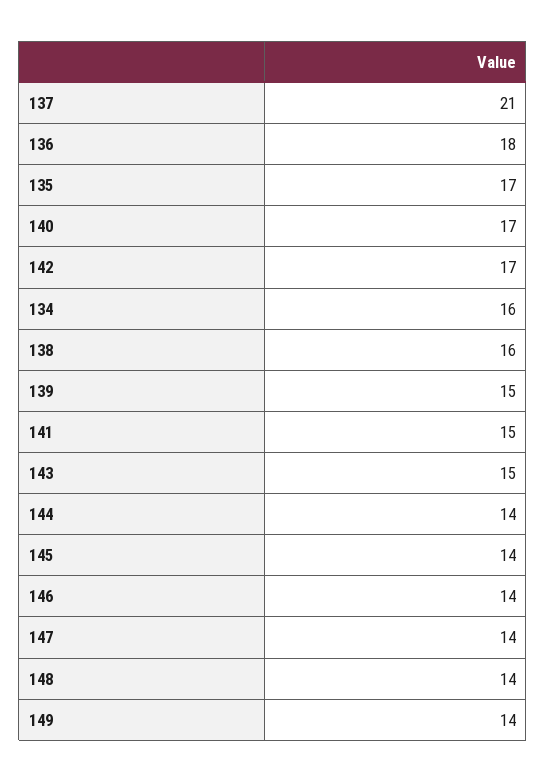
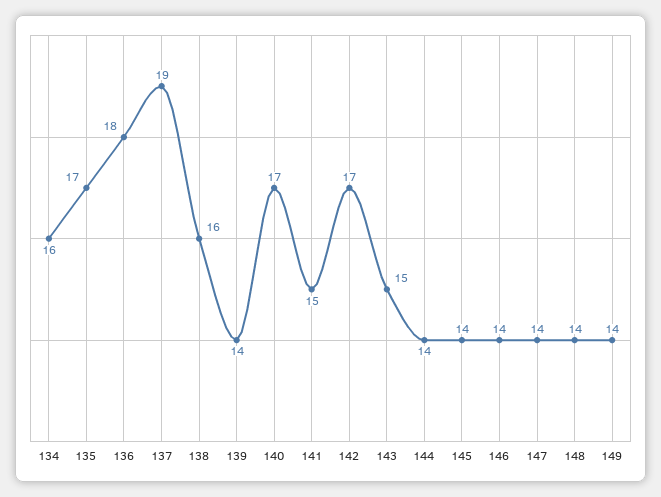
137: 21 -> 19
139: 15 -> 14

